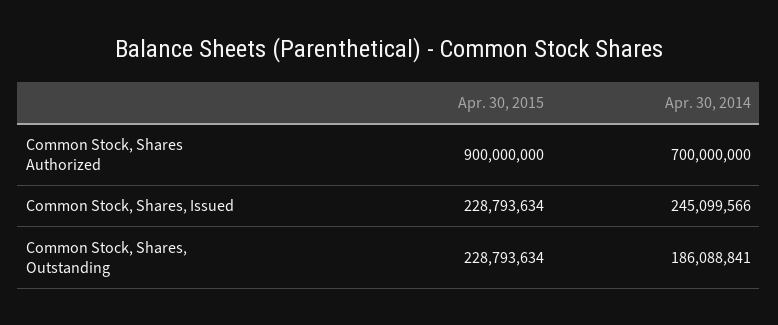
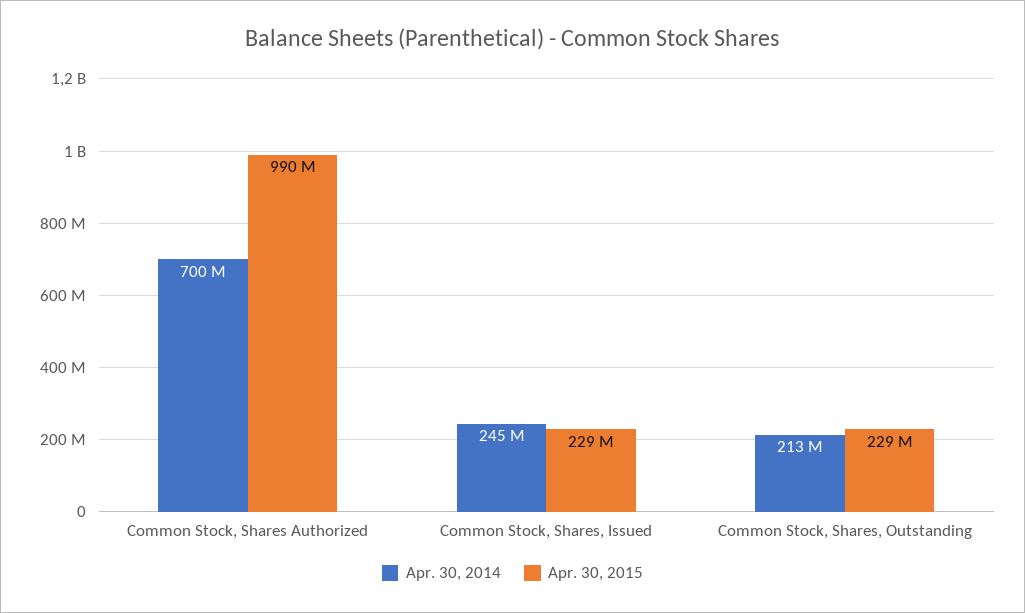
Apr. 30, 2015, Common Stock, Shares Authorized: 900000000 -> 990000000
Apr. 30, 2014, Common Stock, Shares, Outstanding: 186088841 -> 213000000

